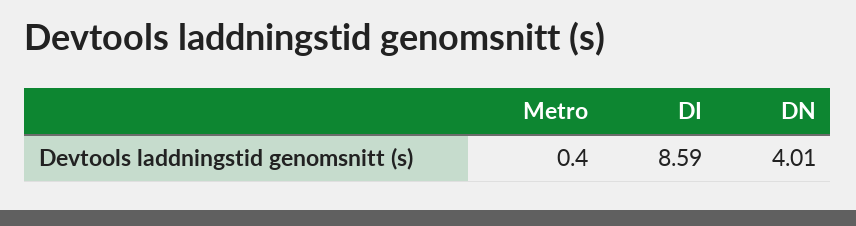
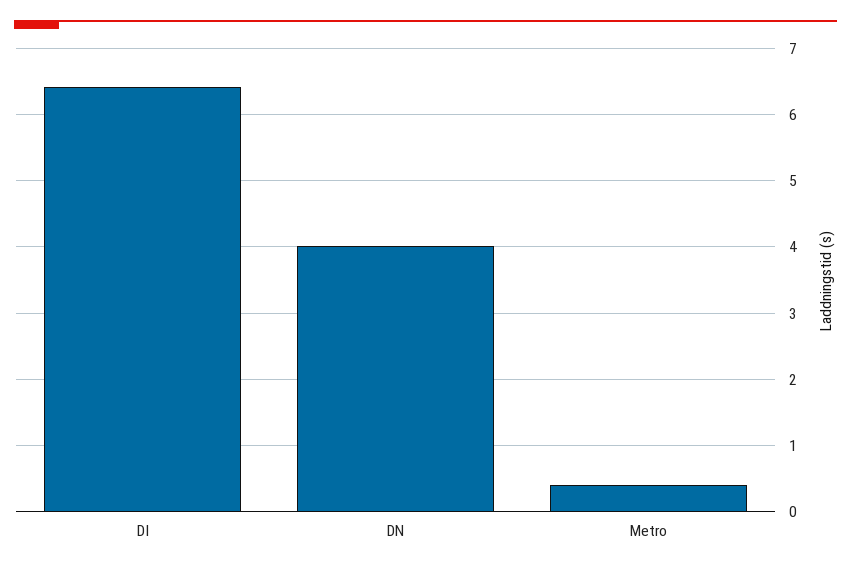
DI: 8.59 -> 6.4

